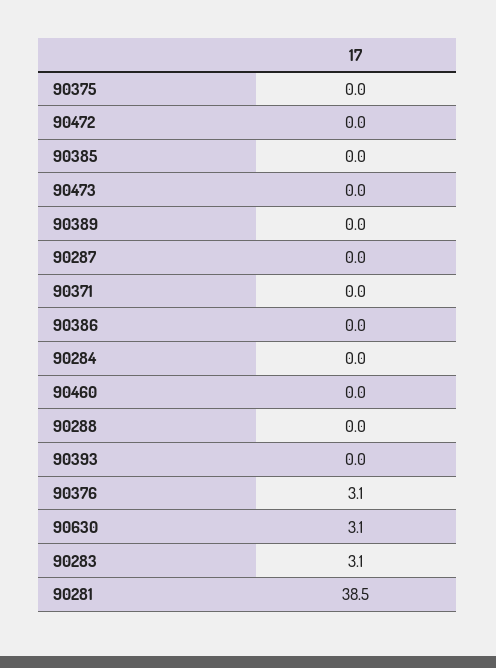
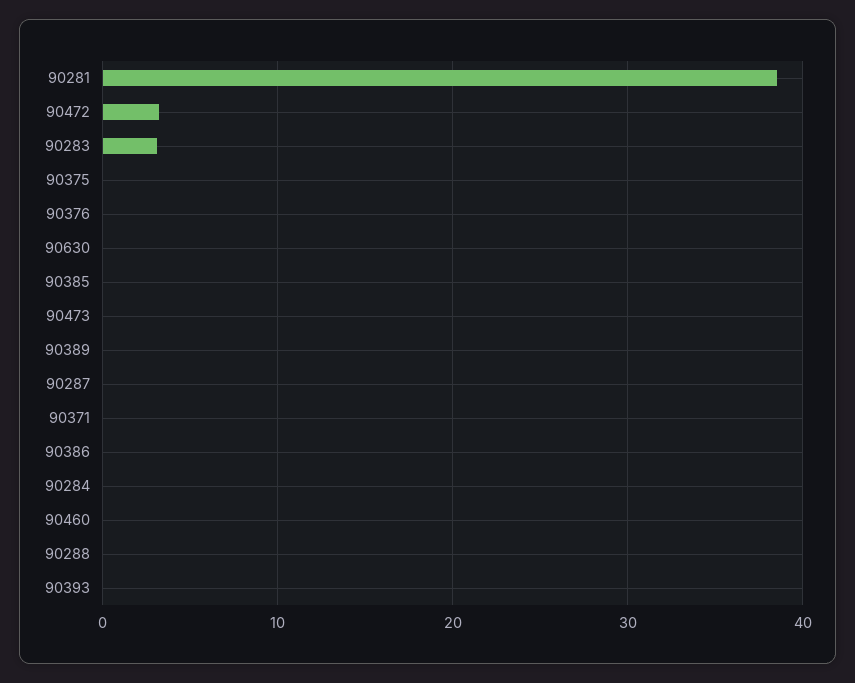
90472: 0 -> 3
90376: 3.1 -> 0
90630: 3.1 -> 0

